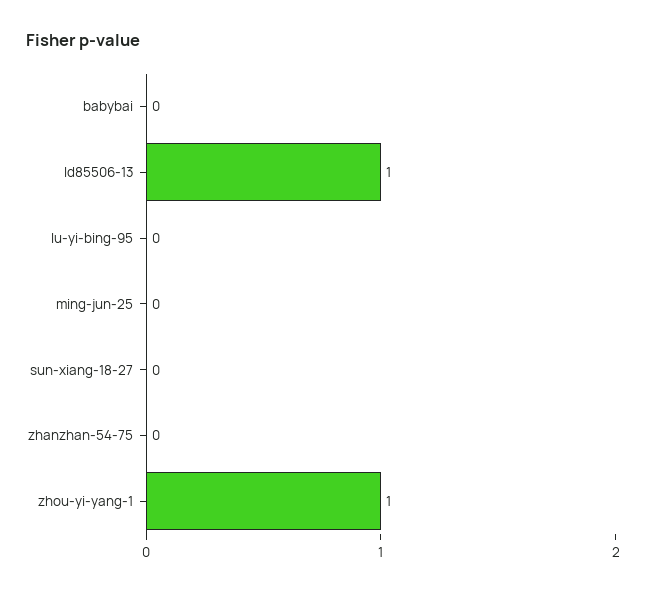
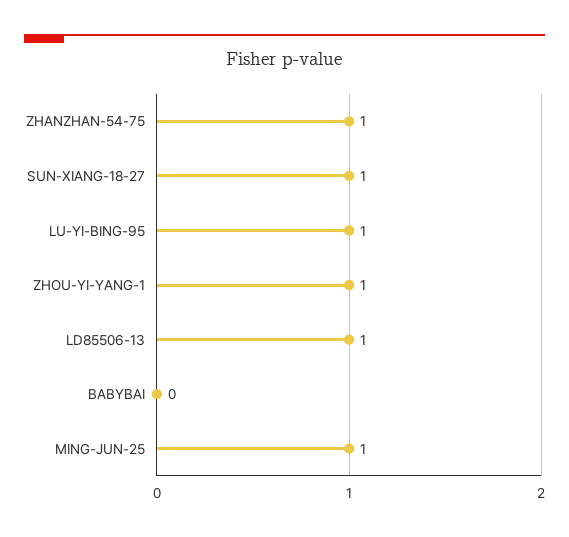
lu-yi-bing-95: 0 -> 1
ming-jun-25: 0 -> 1
sun-xiang-18-27: 0 -> 1
zhanzhan-54-75: 0 -> 1

